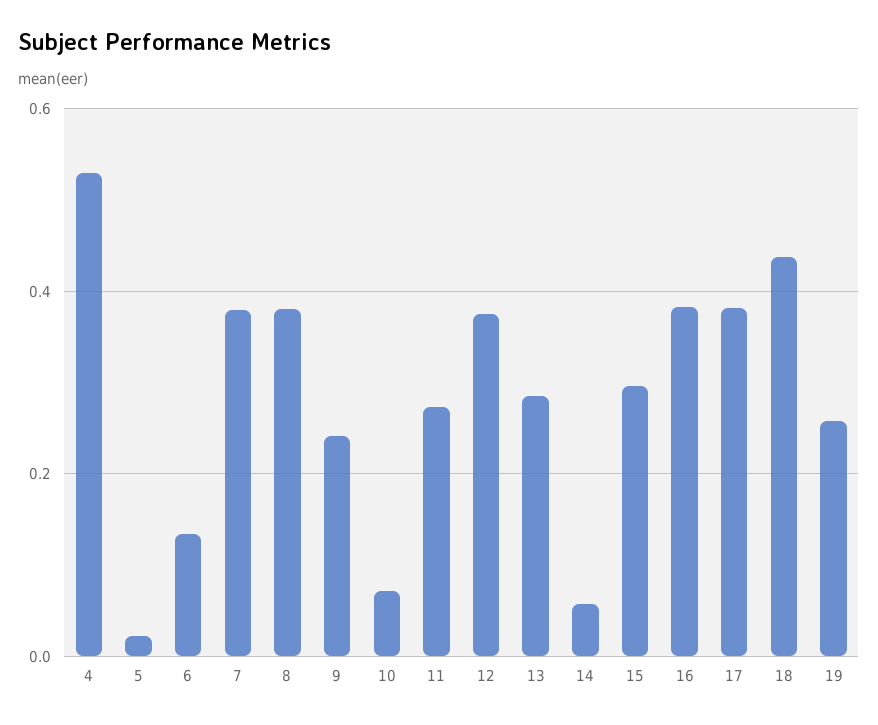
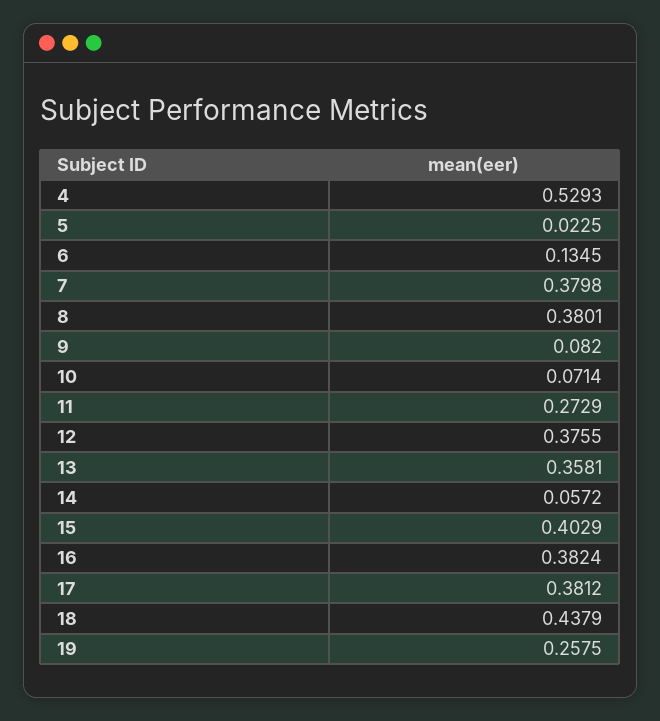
9: 0.24 -> 0.082
13: 0.28 -> 0.3581
15: 0.3 -> 0.4029

